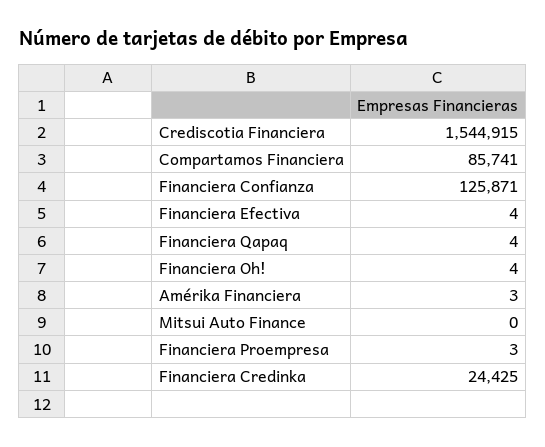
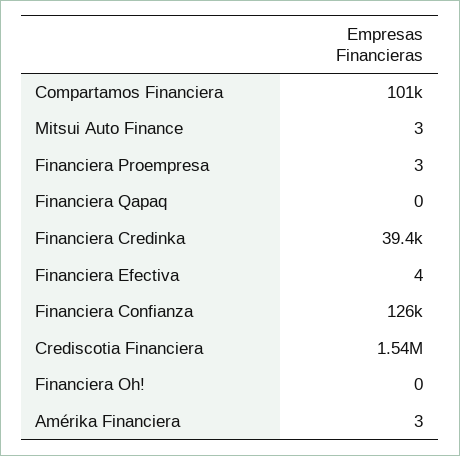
Compartamos Financiera: 85741 -> 101000
Financiera Qapaq: 4 -> 0
Financiera Oh!: 4 -> 0
Mitsui Auto Finance: 0 -> 3
Financiera Credinka: 24425 -> 39400

